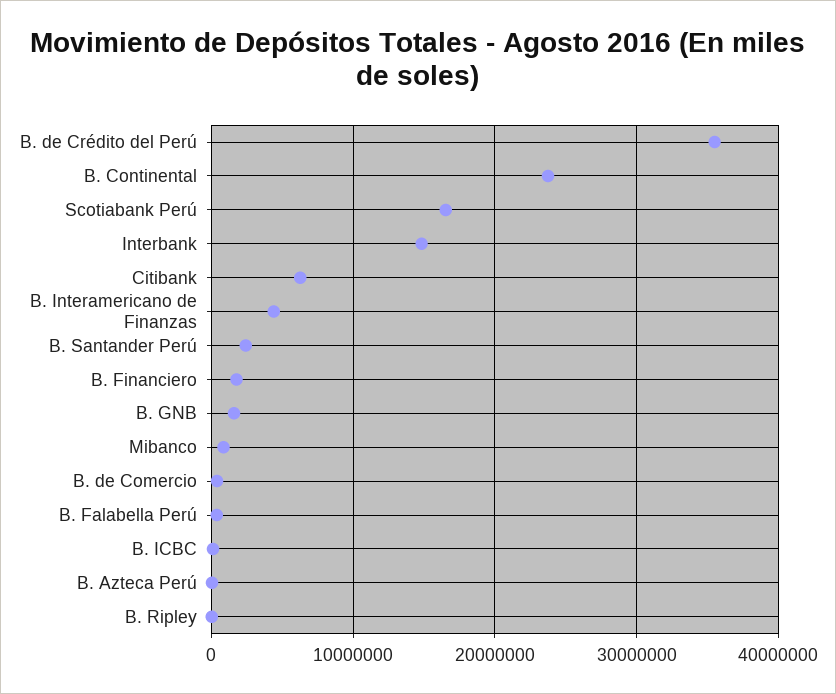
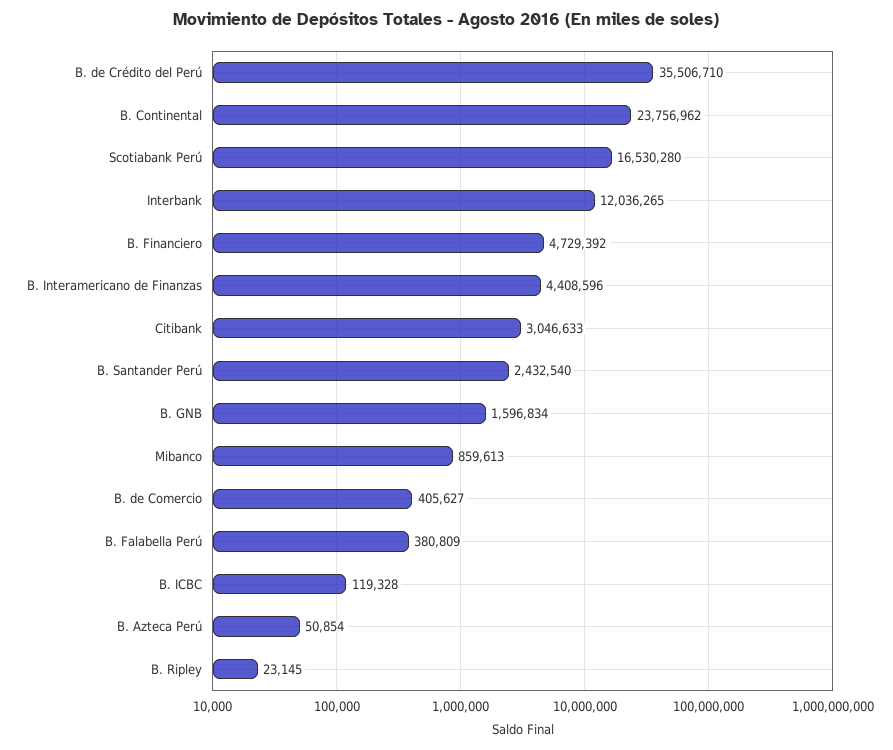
Interbank: 15000000 -> 12036265
Citibank: 6000000 -> 3046633
B. Financiero: 2000000 -> 4729392

